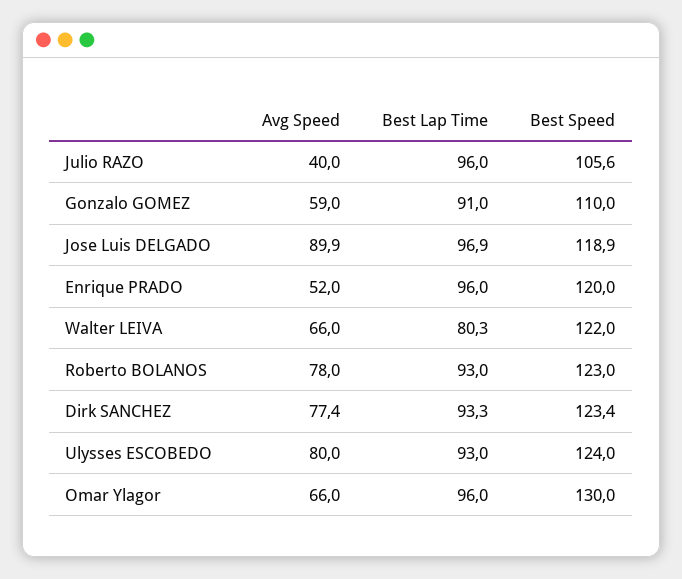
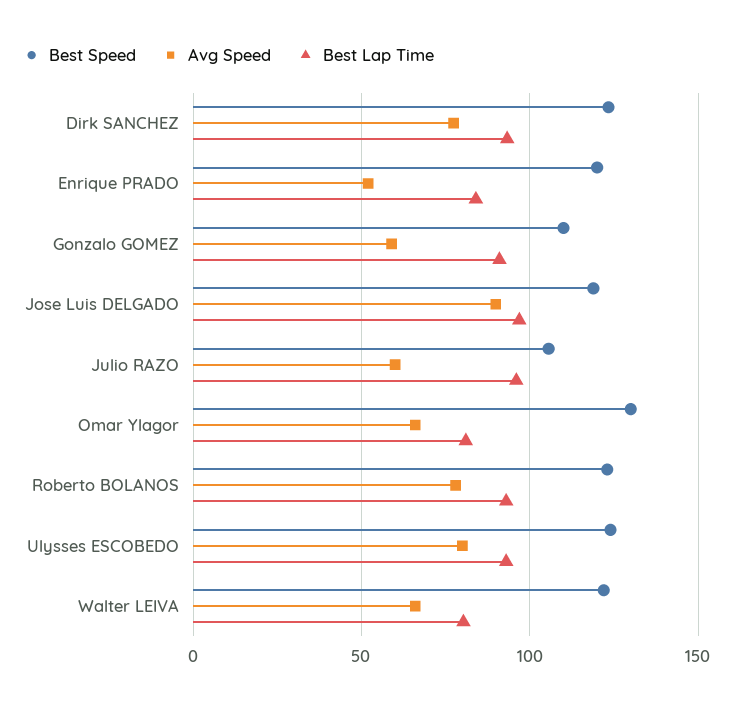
Avg Speed, Julio RAZO: 40 -> 60
Best Lap Time, Enrique PRADO: 96 -> 85
Best Lap Time, Omar Ylagor: 96 -> 80

